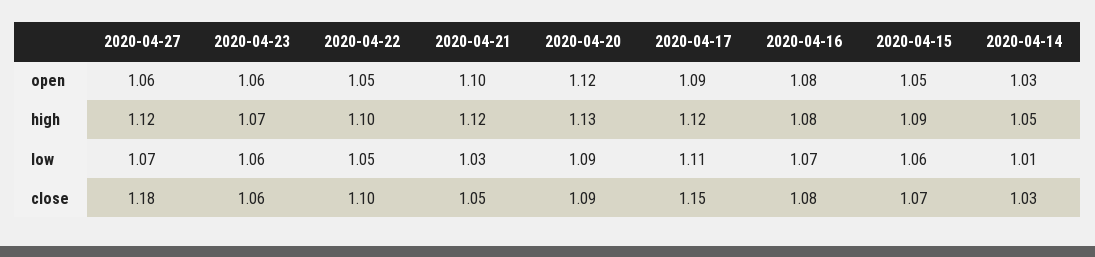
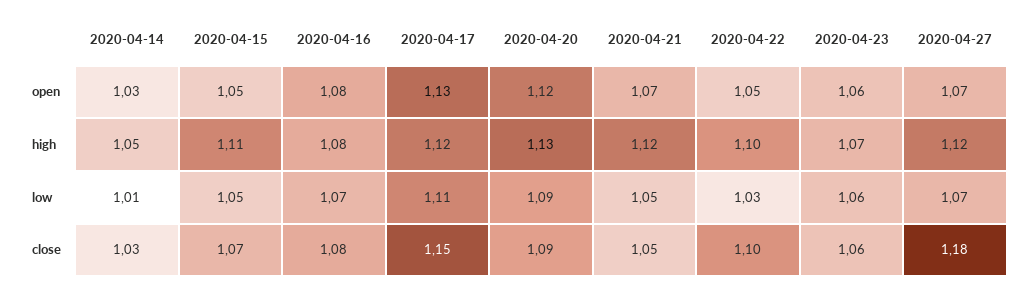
2020-04-27, open: 1.06 -> 1.07
2020-04-21, open: 1.1 -> 1.07
2020-04-17, open: 1.09 -> 1.13
2020-04-15, high: 1.09 -> 1.11
2020-04-22, low: 1.05 -> 1.03
2020-04-21, low: 1.03 -> 1.05
2020-04-15, low: 1.06 -> 1.05

